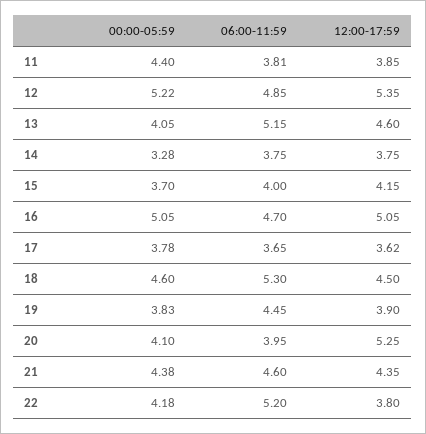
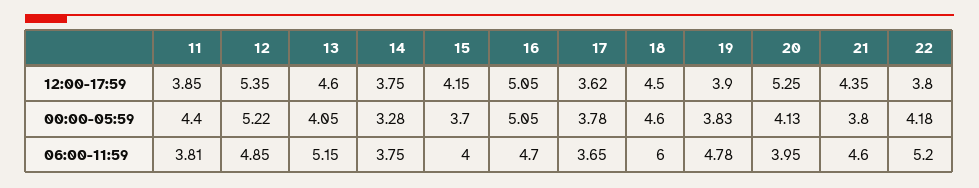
06:00-11:59, 18: 5.3 -> 6
06:00-11:59, 19: 4.45 -> 4.78
00:00-05:59, 20: 4.1 -> 4.13
00:00-05:59, 21: 4.38 -> 3.8

